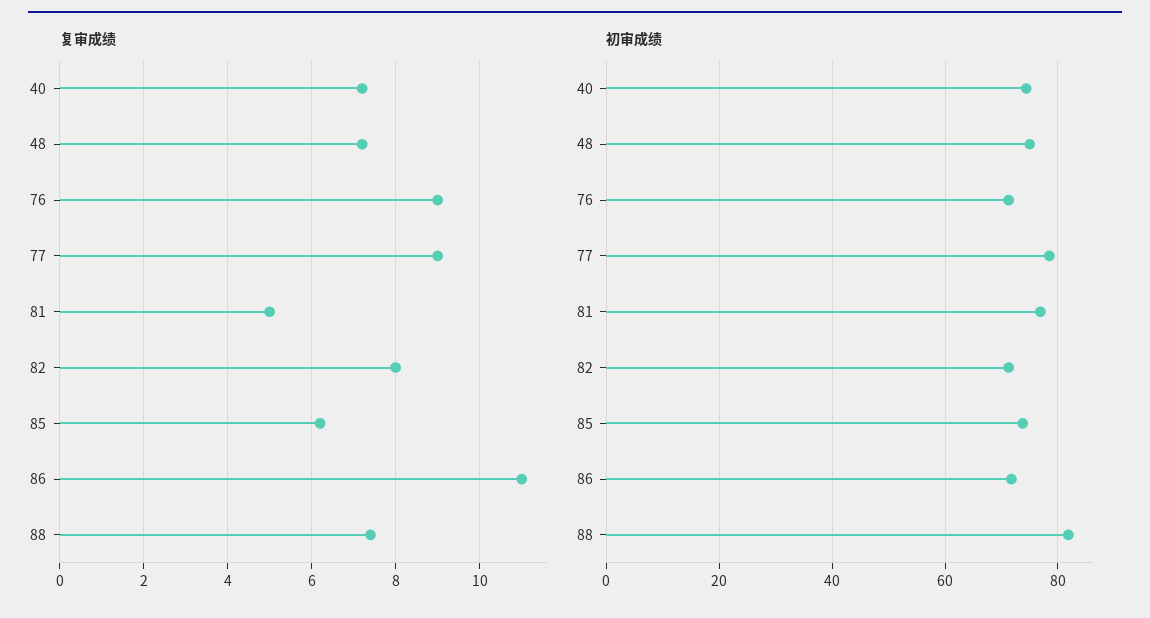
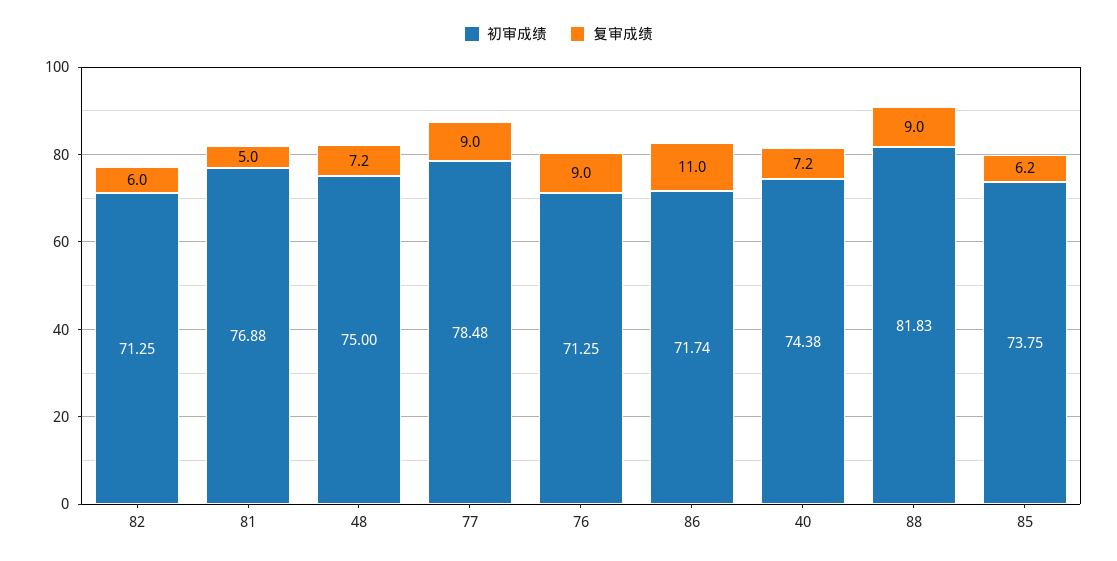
复审成绩, 82: 8 -> 6
复审成绩, 88: 7.5 -> 9

